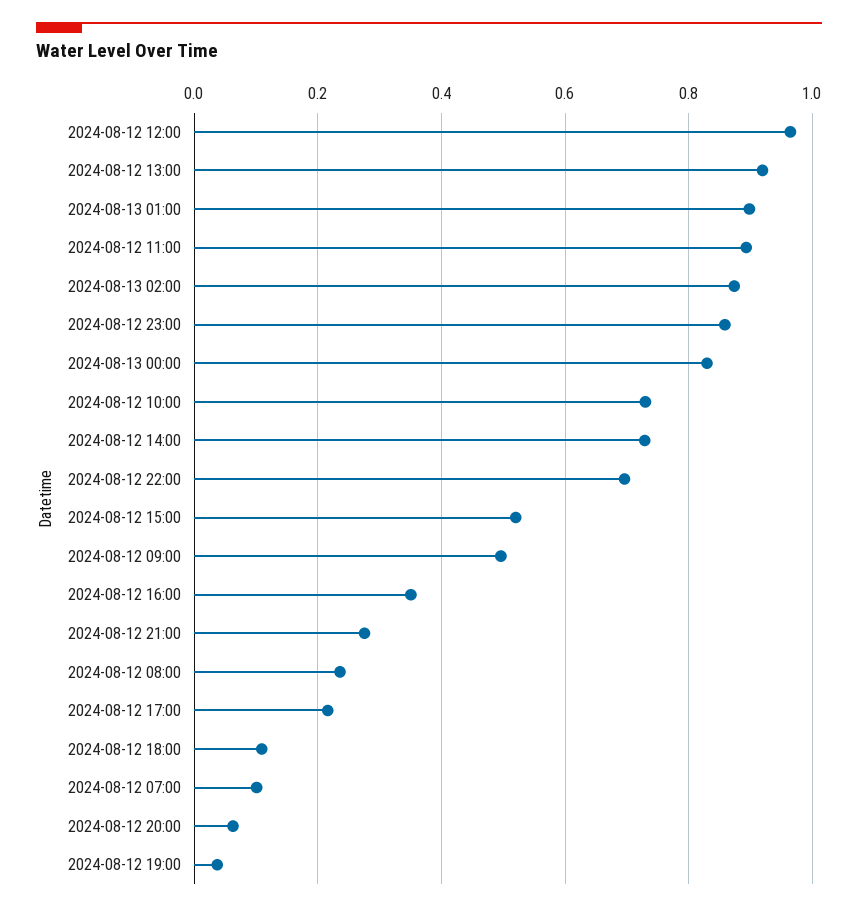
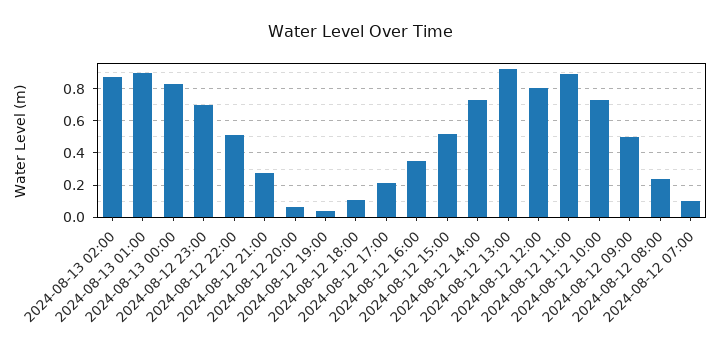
2024-08-12 12:00: 0.96 -> 0.8
2024-08-12 23:00: 0.86 -> 0.7
2024-08-12 22:00: 0.7 -> 0.5

